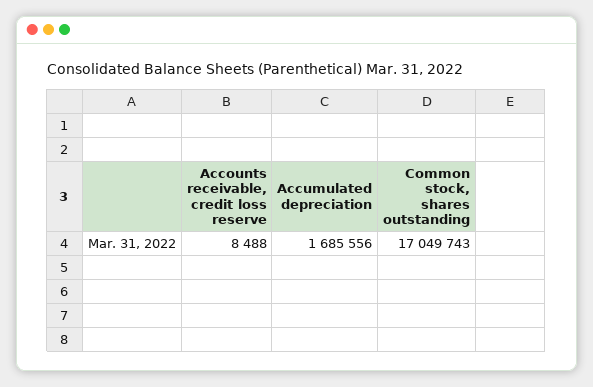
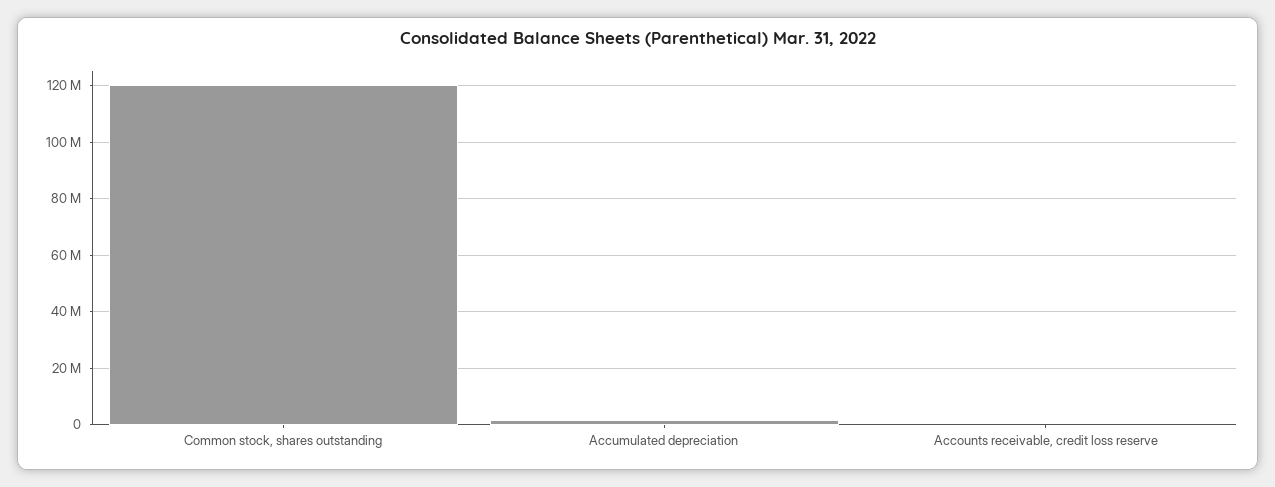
Common stock, shares outstanding: 17049743 -> 120000000

